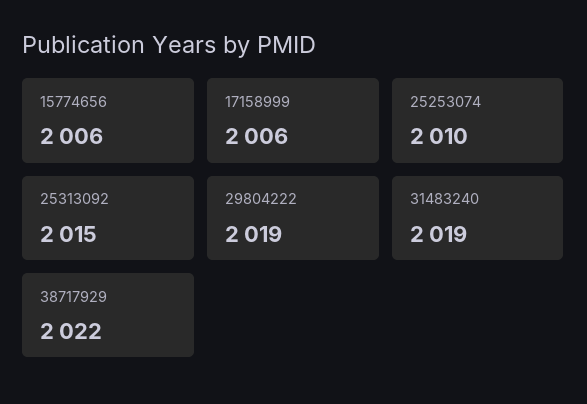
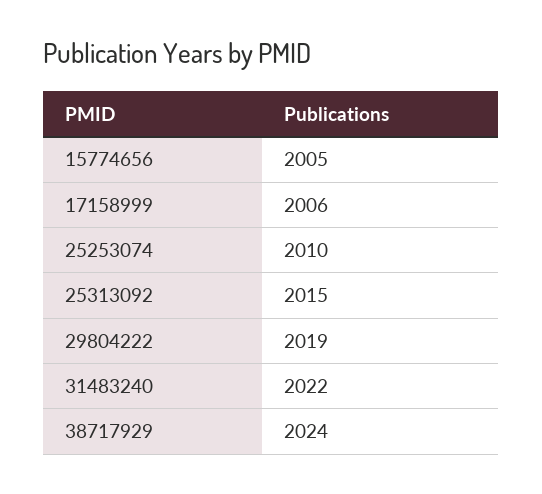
15774656: 2006 -> 2005
31483240: 2019 -> 2022
38717929: 2022 -> 2024

